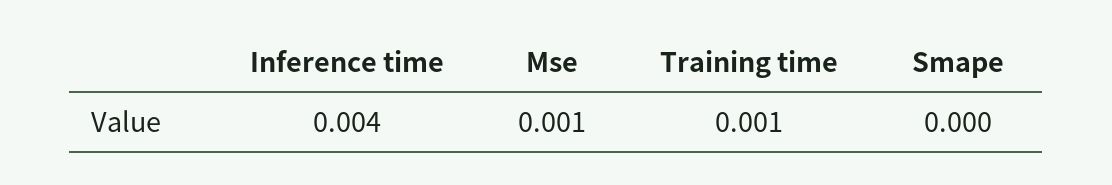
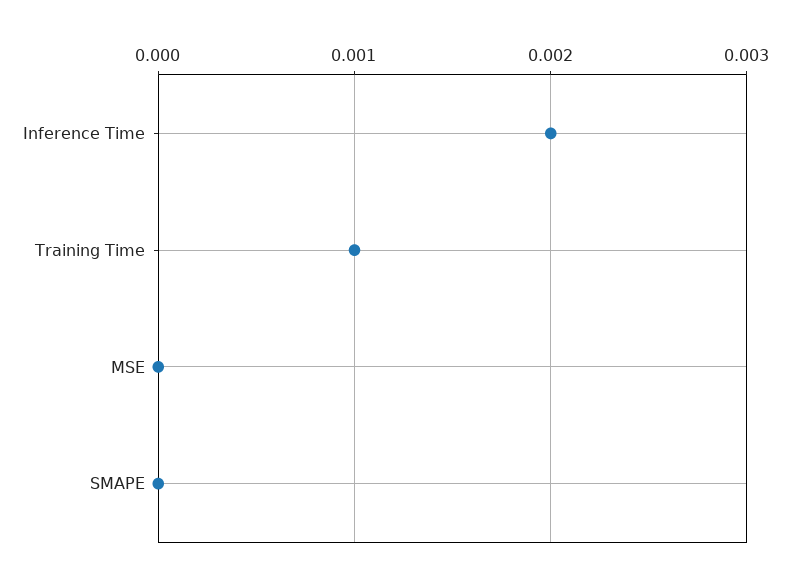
Inference time: 0.004 -> 0.002
Mse: 0.001 -> 0

